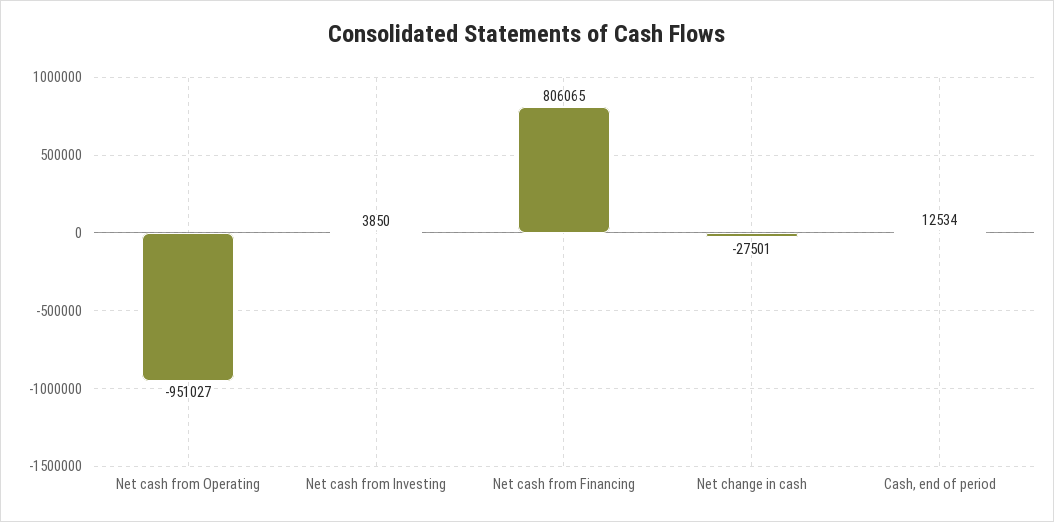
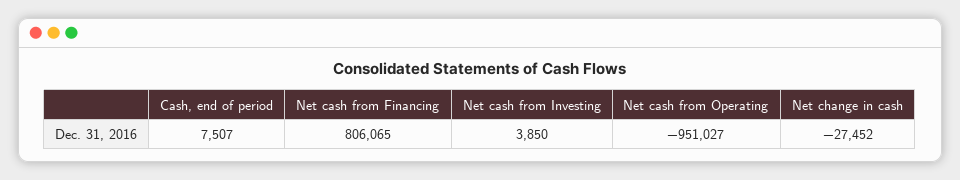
Net change in cash: -27501 -> -27452
Cash, end of period: 12534 -> 7507

